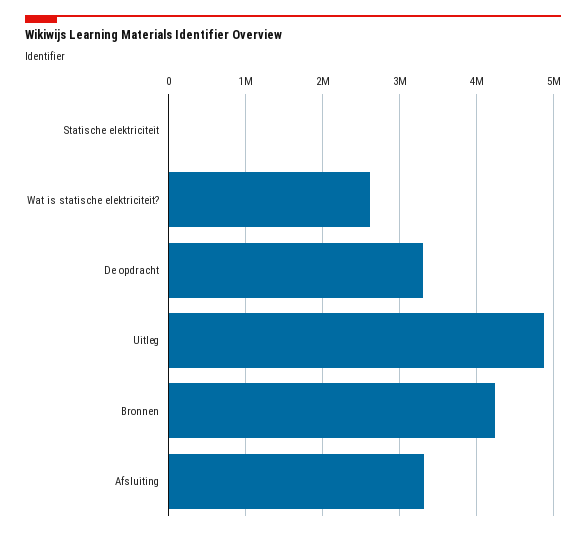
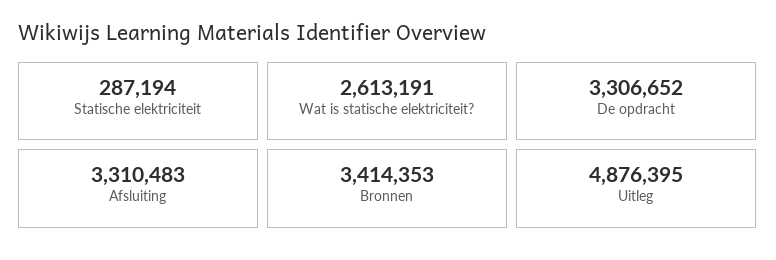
Statische elektriciteit: 0 -> 287194
Bronnen: 4200000 -> 3414353

